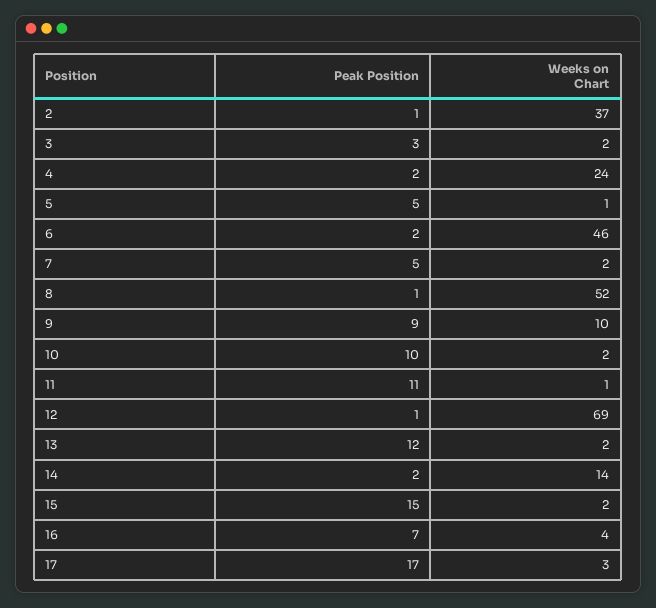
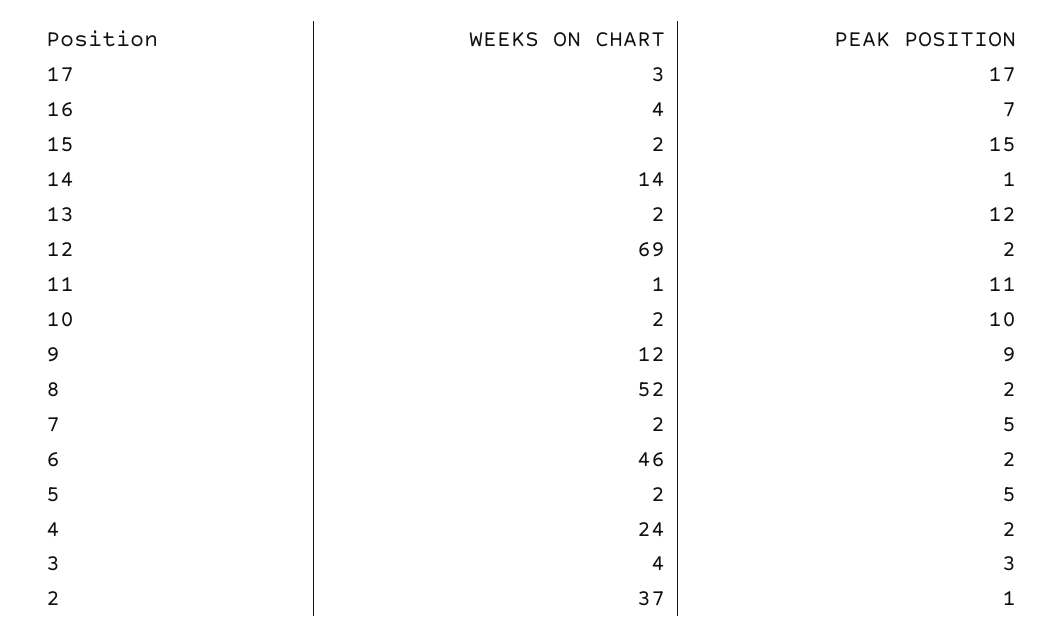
Weeks on Chart, 3: 2 -> 4
Weeks on Chart, 5: 1 -> 2
Peak Position, 8: 1 -> 2
Weeks on Chart, 9: 10 -> 12
Peak Position, 12: 1 -> 2
Peak Position, 14: 2 -> 1

